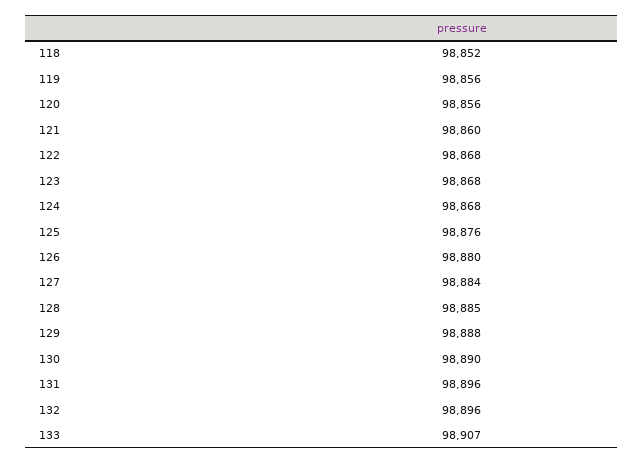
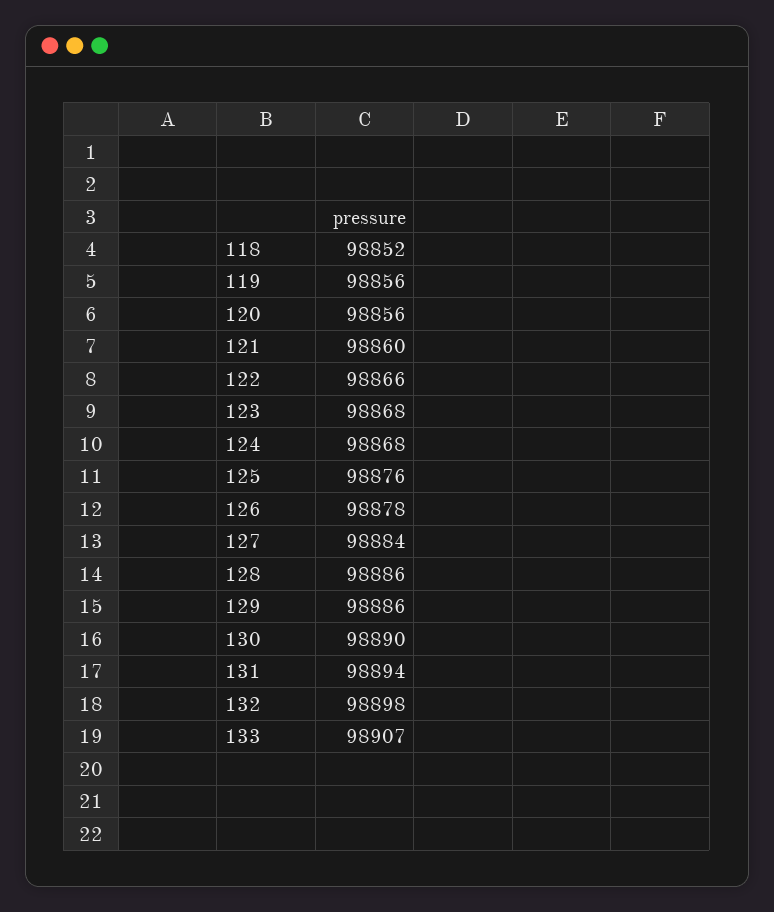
122: 98868 -> 98866
126: 98880 -> 98878
128: 98885 -> 98886
129: 98888 -> 98886
131: 98896 -> 98894
132: 98896 -> 98898

